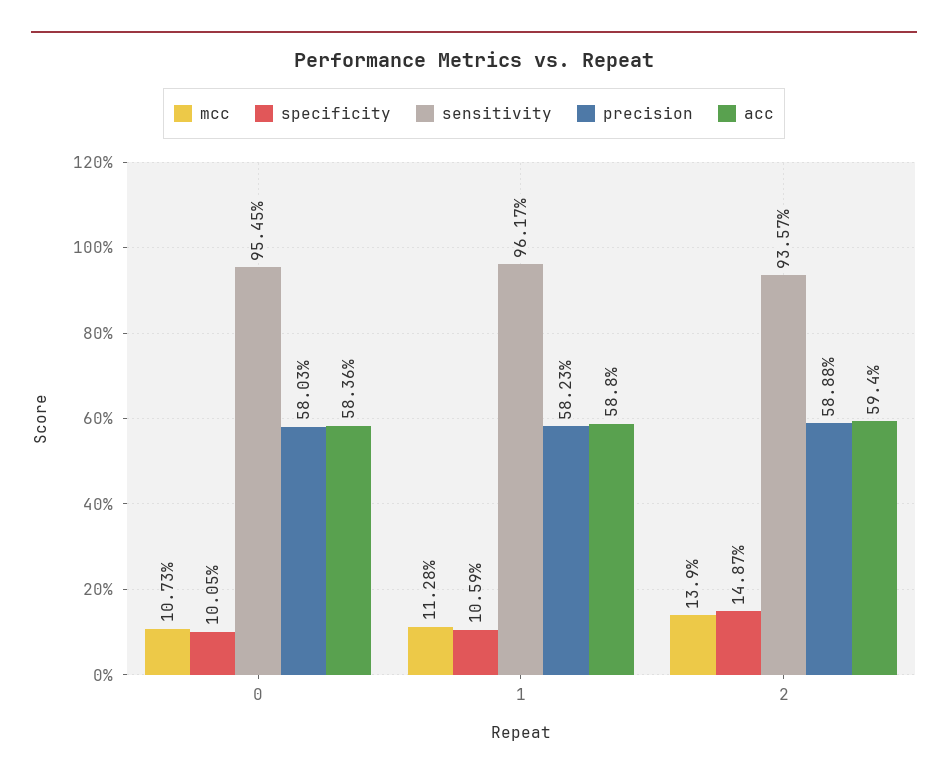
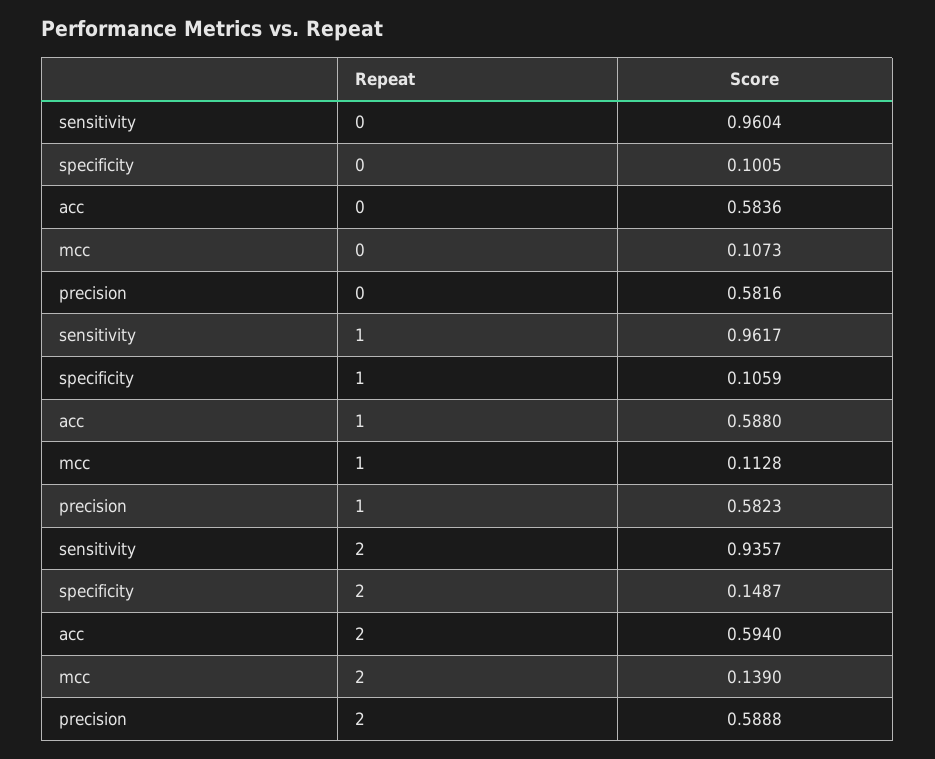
sensitivity, 0: 0.9545 -> 0.9604
precision, 0: 0.5803 -> 0.5816

